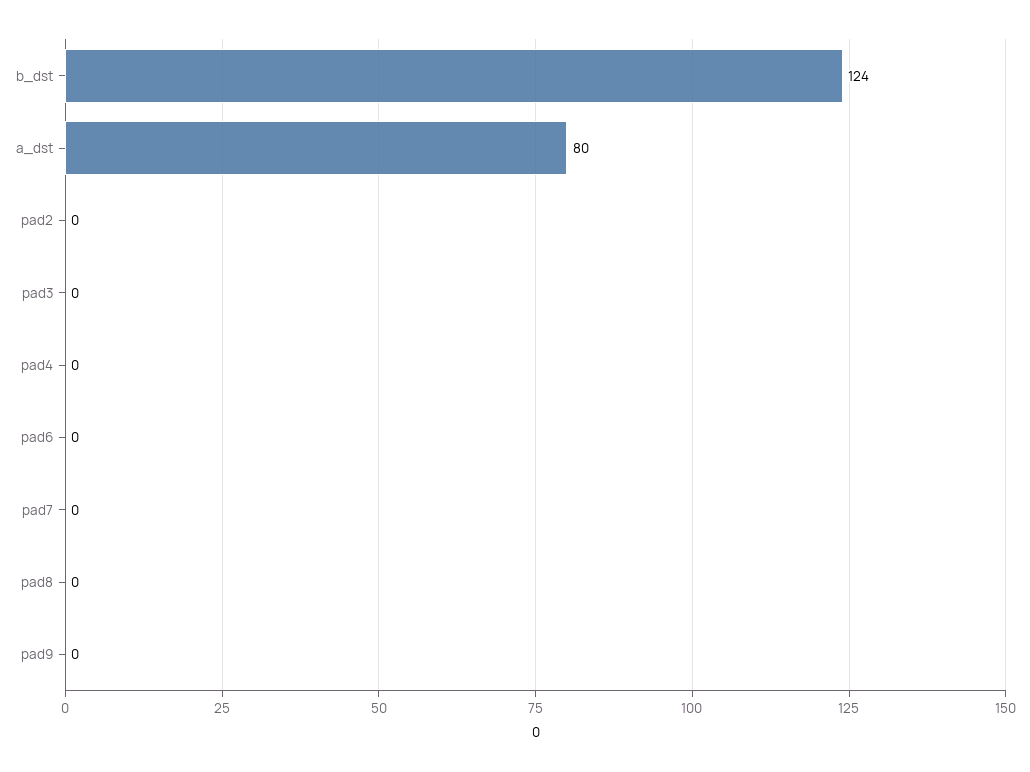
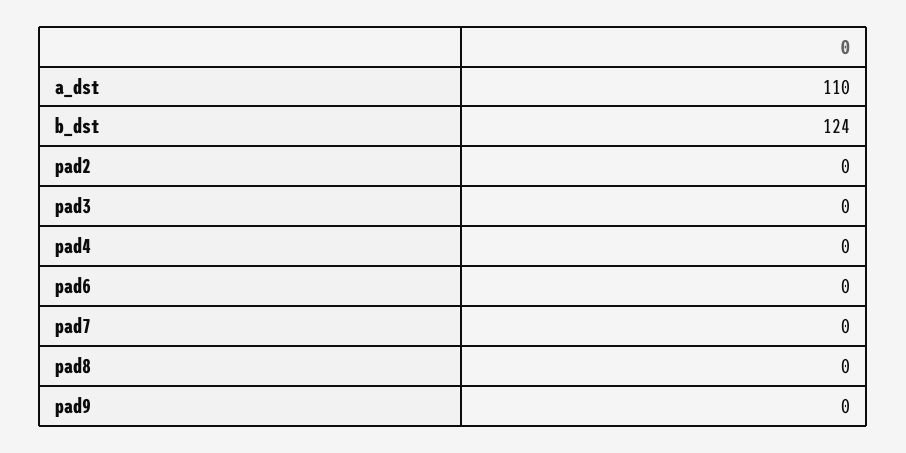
a_dst: 80 -> 110

